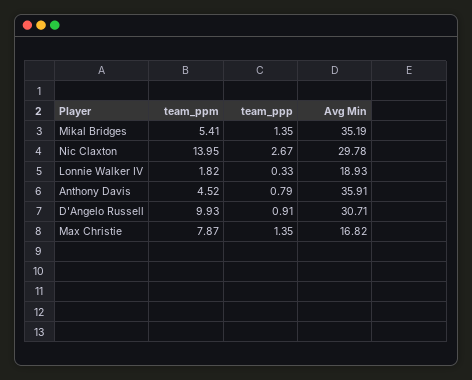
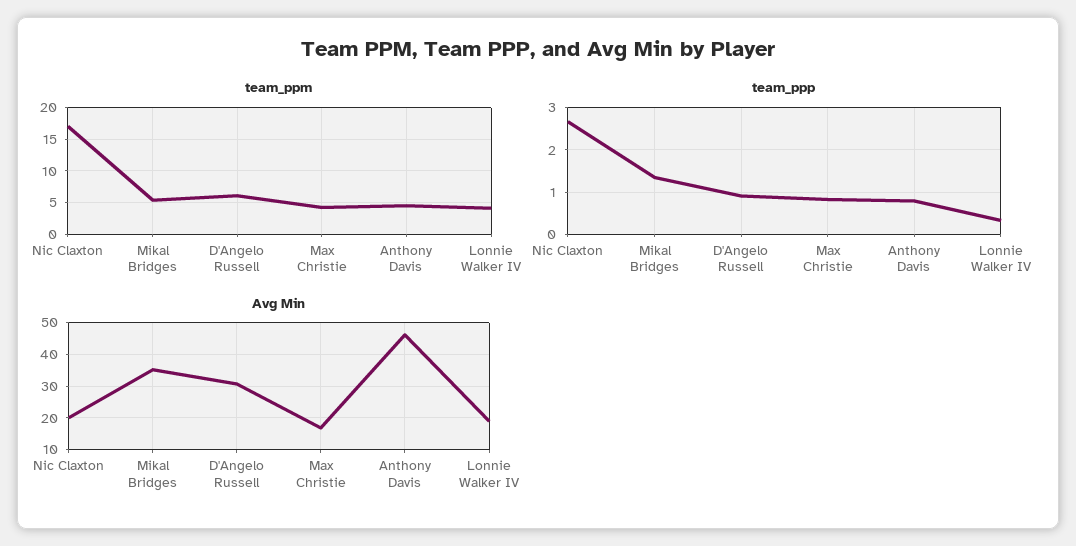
team_ppm, Nic Claxton: 13.95 -> 17
Avg Min, Nic Claxton: 29.78 -> 20
team_ppm, Lonnie Walker IV: 1.82 -> 4
Avg Min, Anthony Davis: 35.91 -> 46
team_ppm, D'Angelo Russell: 9.93 -> 6
team_ppm, Max Christie: 7.87 -> 4
team_ppp, Max Christie: 1.35 -> 0.8

